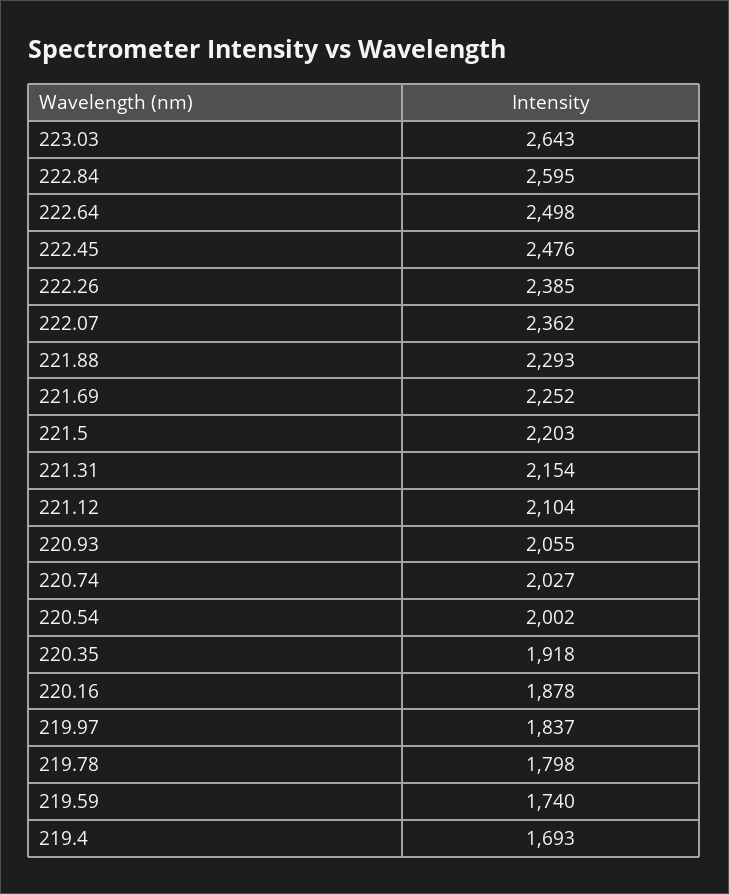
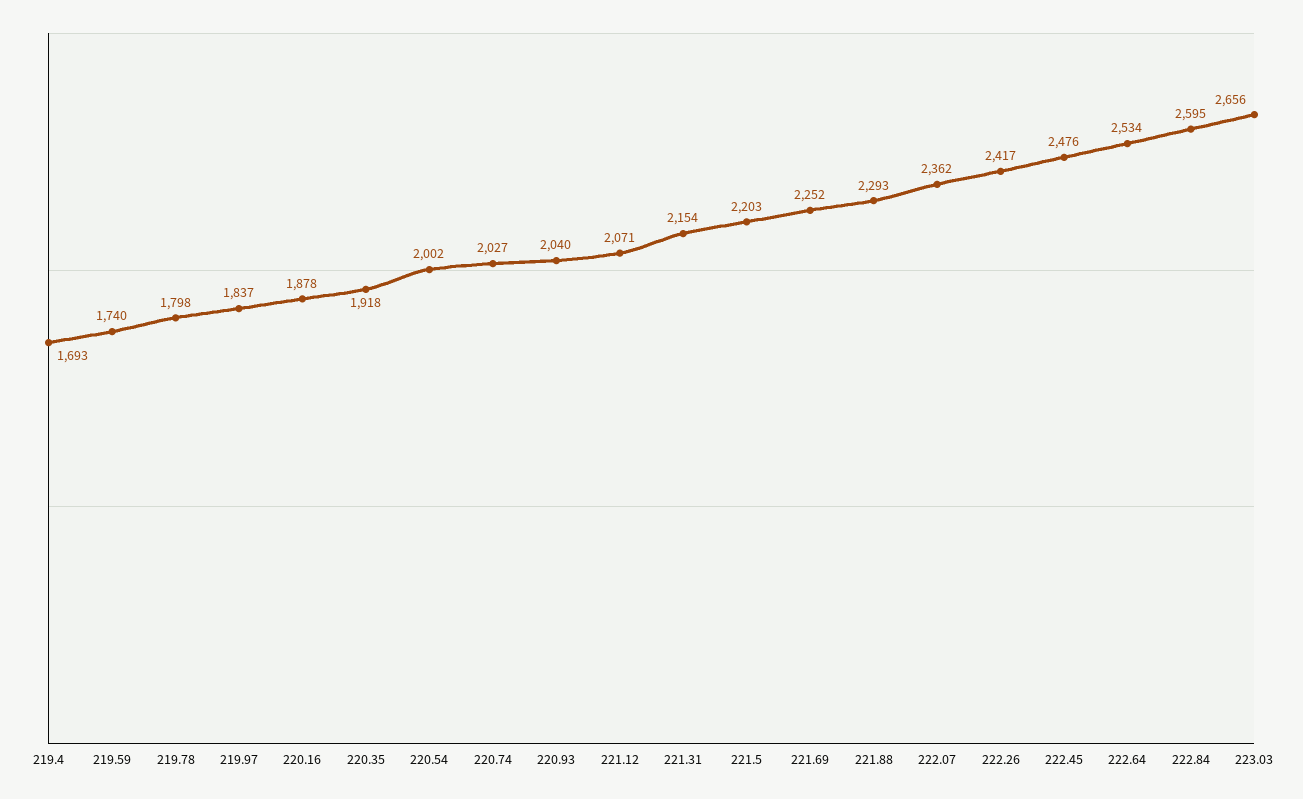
223.03: 2643 -> 2656
222.64: 2498 -> 2534
222.26: 2385 -> 2417
221.12: 2104 -> 2071
220.93: 2055 -> 2040

